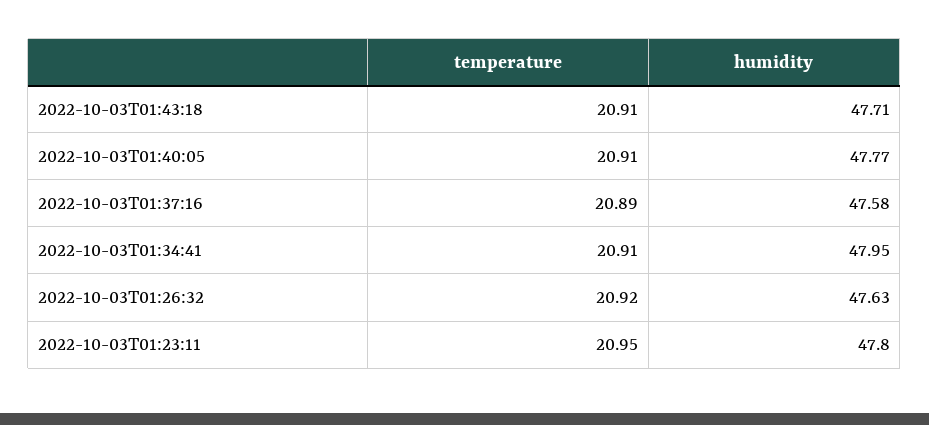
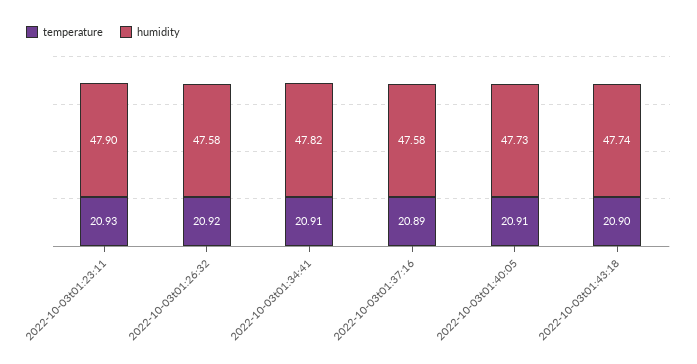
temperature, 2022-10-03T01:43:18: 20.91 -> 20.9
humidity, 2022-10-03T01:43:18: 47.71 -> 47.74
humidity, 2022-10-03T01:40:05: 47.77 -> 47.73
humidity, 2022-10-03T01:34:41: 47.95 -> 47.82
humidity, 2022-10-03T01:26:32: 47.63 -> 47.58
temperature, 2022-10-03T01:23:11: 20.95 -> 20.93
humidity, 2022-10-03T01:23:11: 47.8 -> 47.9

